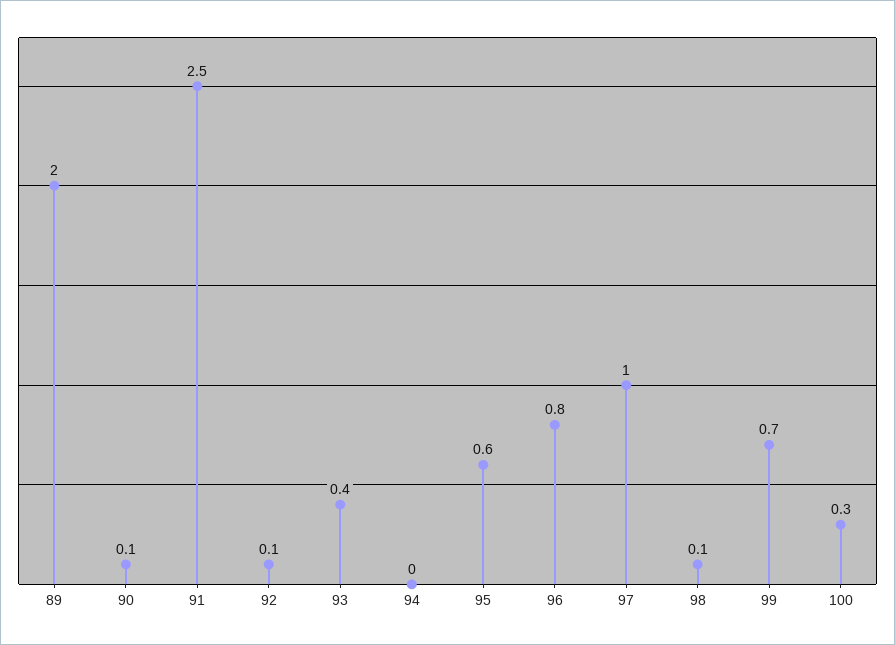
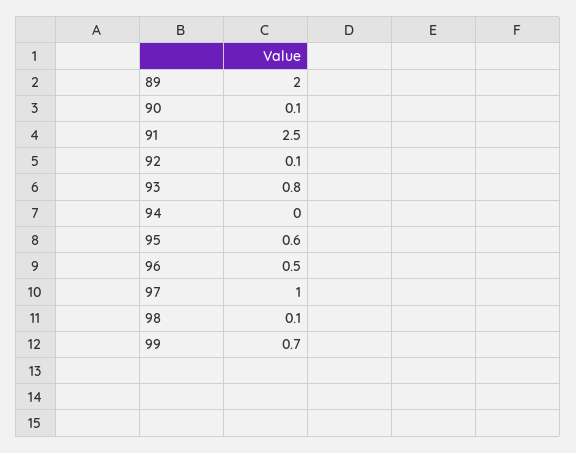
93: 0.4 -> 0.8
96: 0.8 -> 0.5
100: 0.3 -> none

